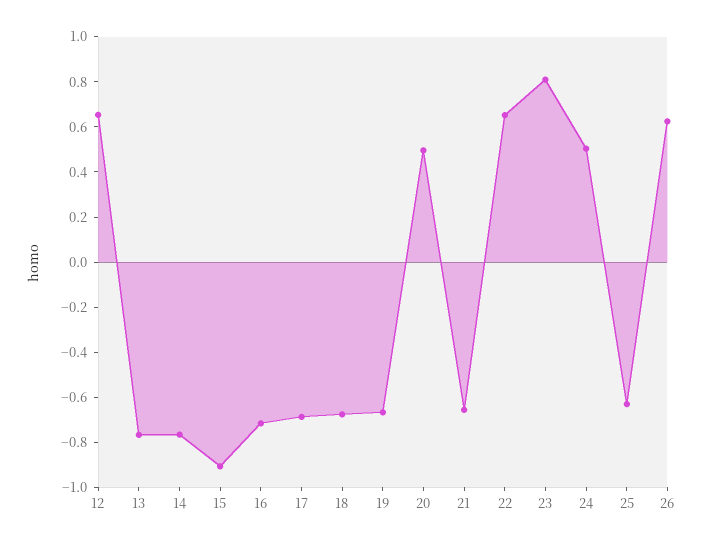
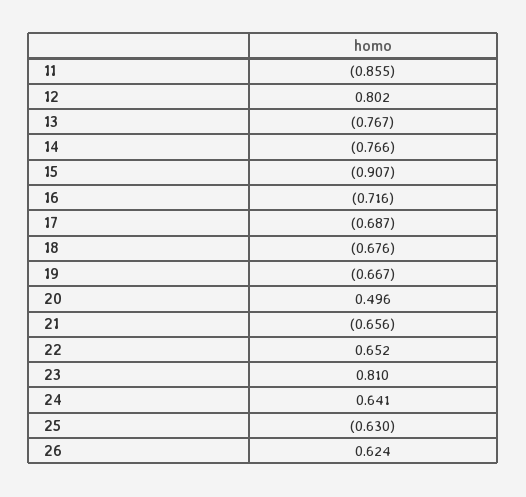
12: 0.65 -> 0.802
24: 0.5 -> 0.641
11: none -> -0.855

